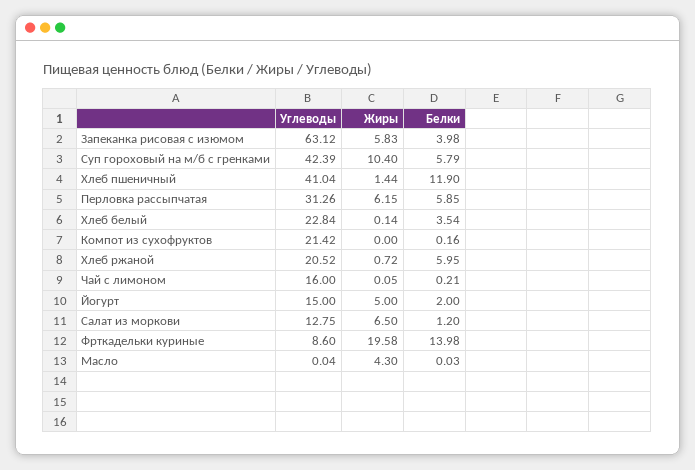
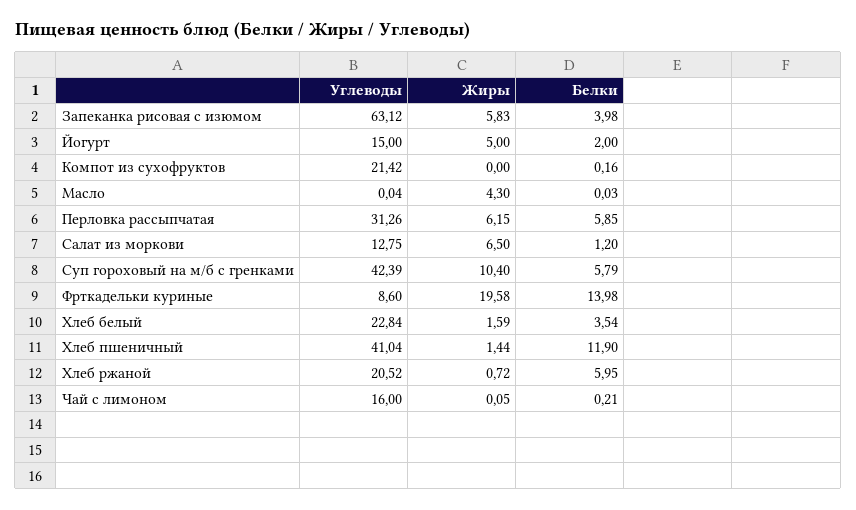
Жиры, Хлеб белый: 0.14 -> 1.59

